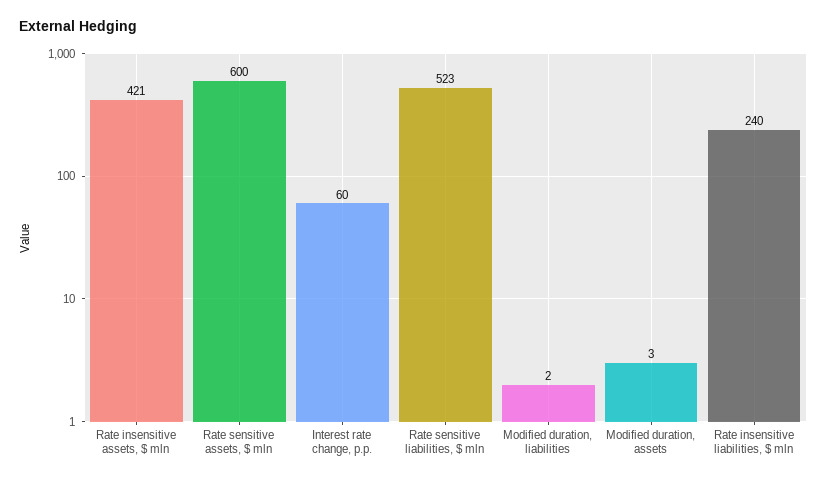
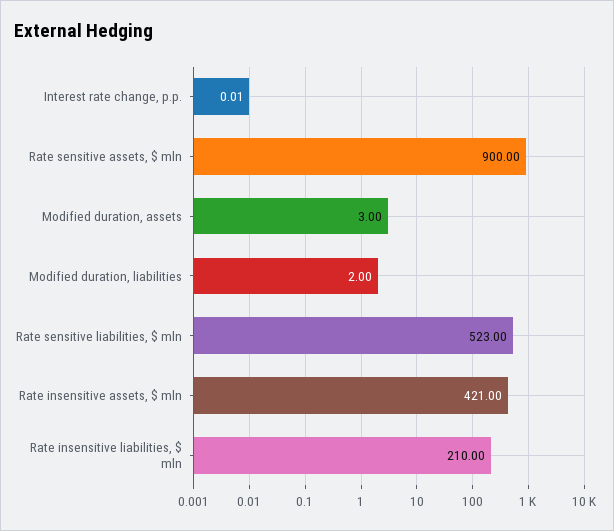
Rate sensitive assets, $ mln: 600 -> 900
Interest rate change, p.p.: 60 -> 0.01
Rate insensitive liabilities, $ mln: 240 -> 210

